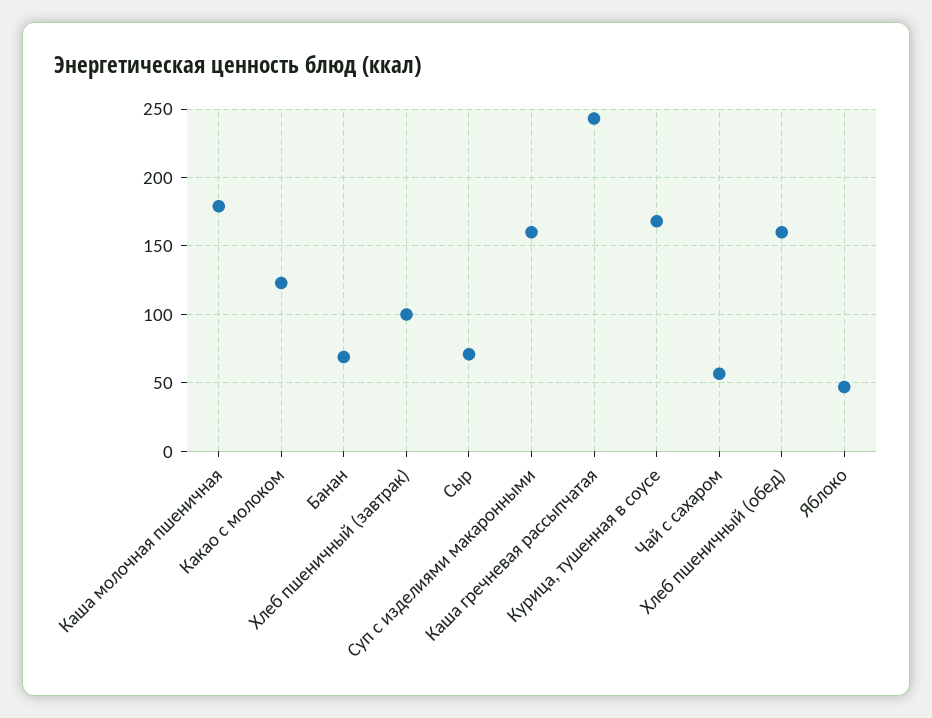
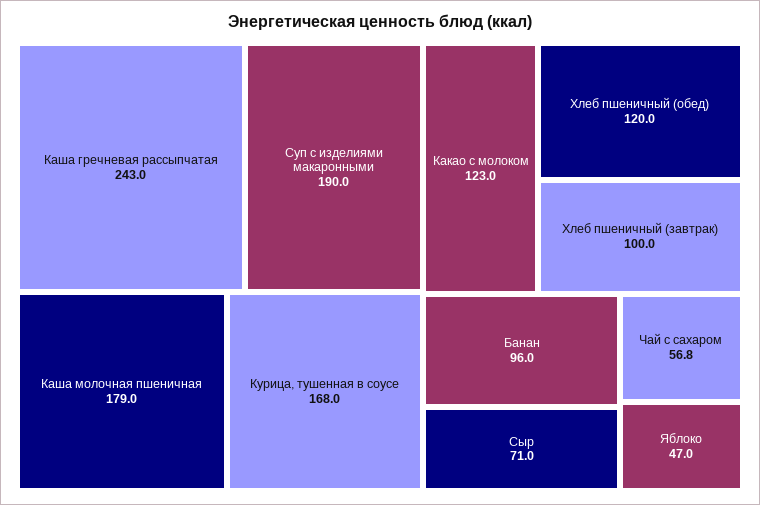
Банан: 70 -> 96
Суп с изделиями макаронными: 160 -> 190
Хлеб пшеничный (обед): 160 -> 120

